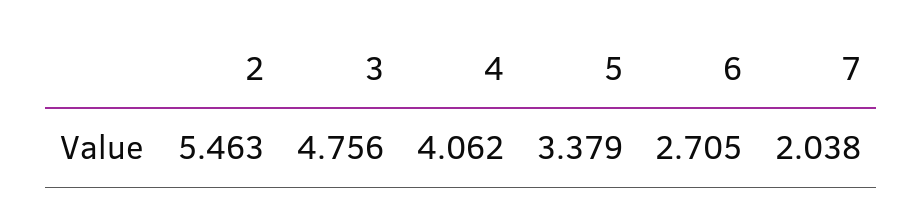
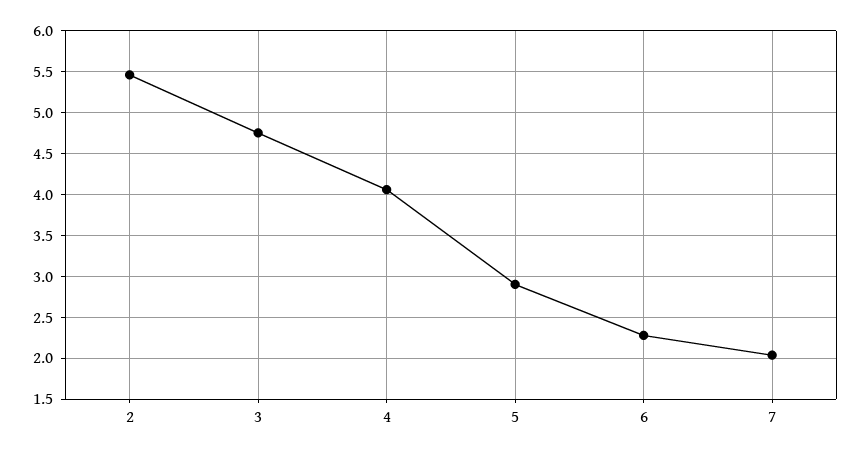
5: 3.379 -> 2.9
6: 2.705 -> 2.3

